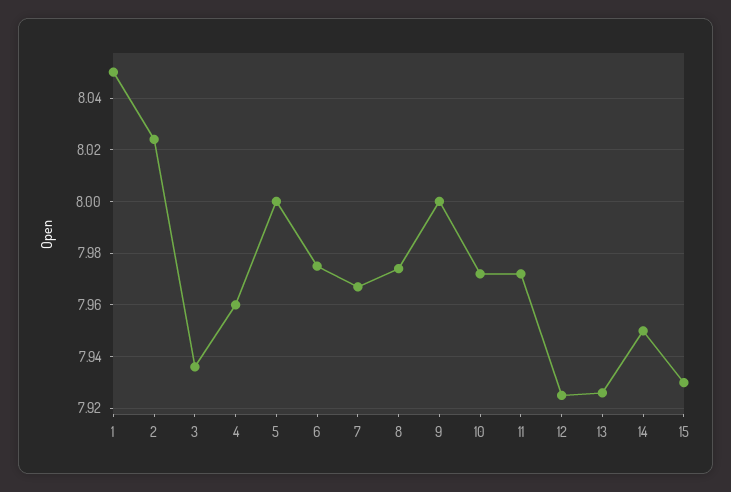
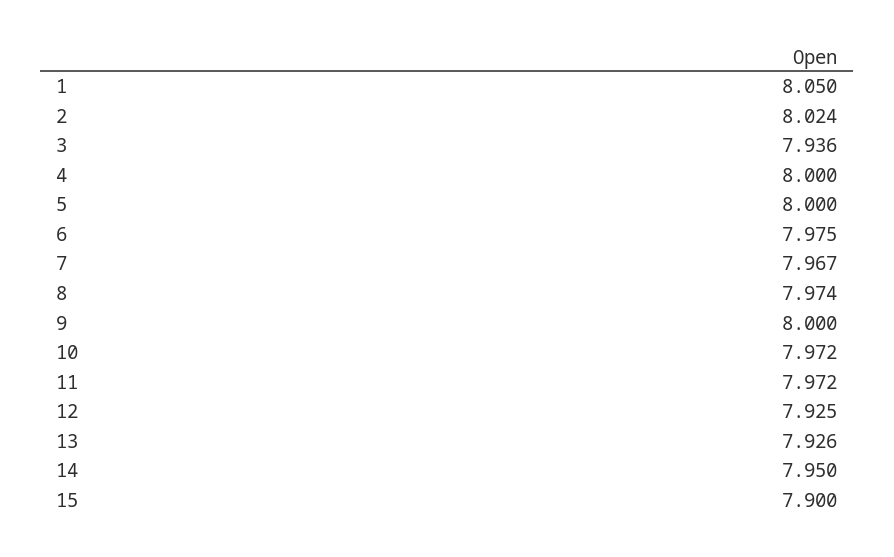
4: 7.96 -> 8
15: 7.93 -> 7.9

